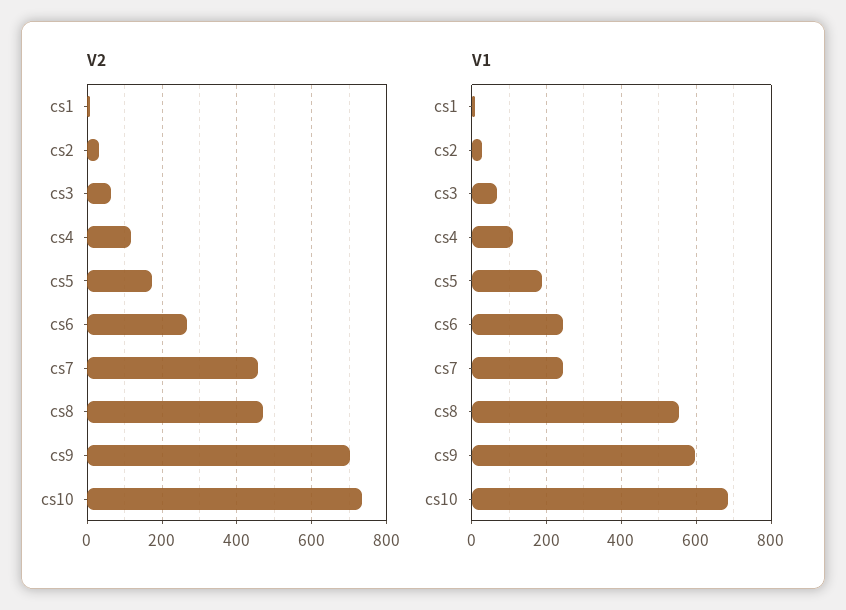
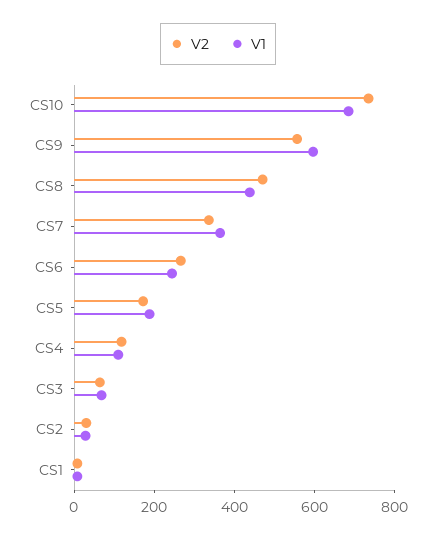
V2, cs7: 460 -> 350
V2, cs9: 700 -> 550
V1, cs7: 240 -> 350
V1, cs8: 560 -> 450

